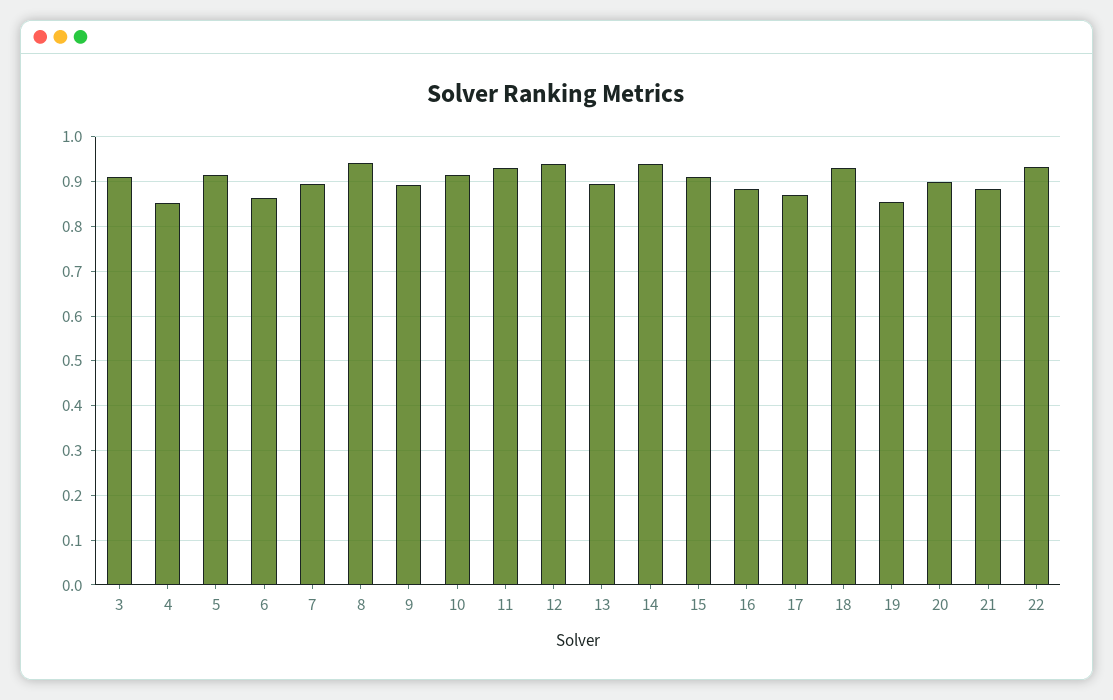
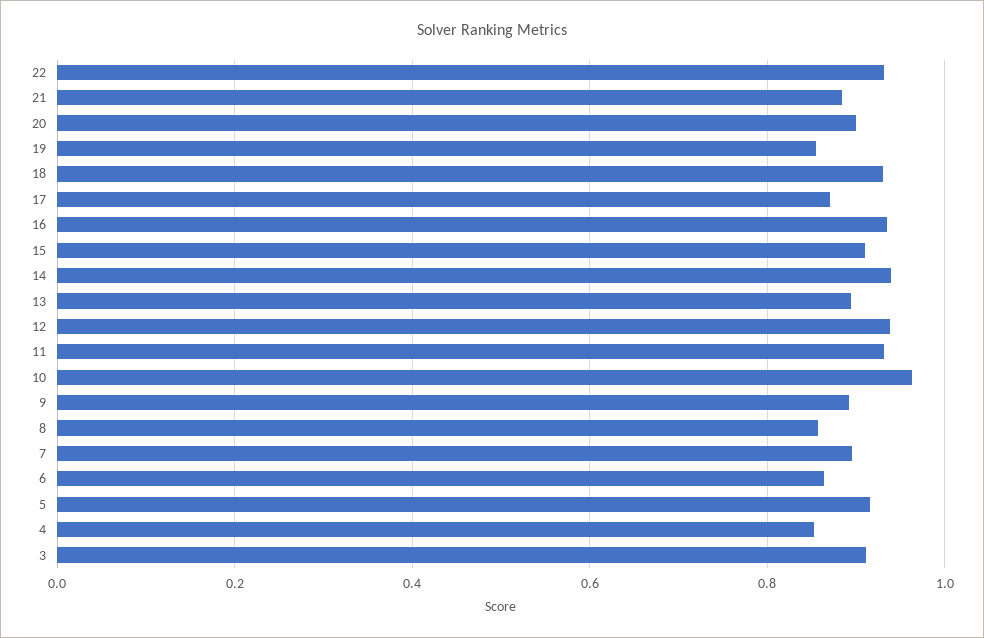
8: 0.94 -> 0.86
10: 0.92 -> 0.96
16: 0.88 -> 0.94

